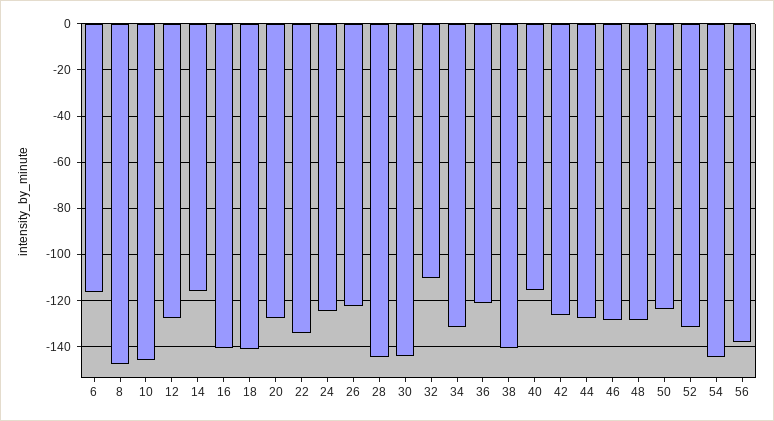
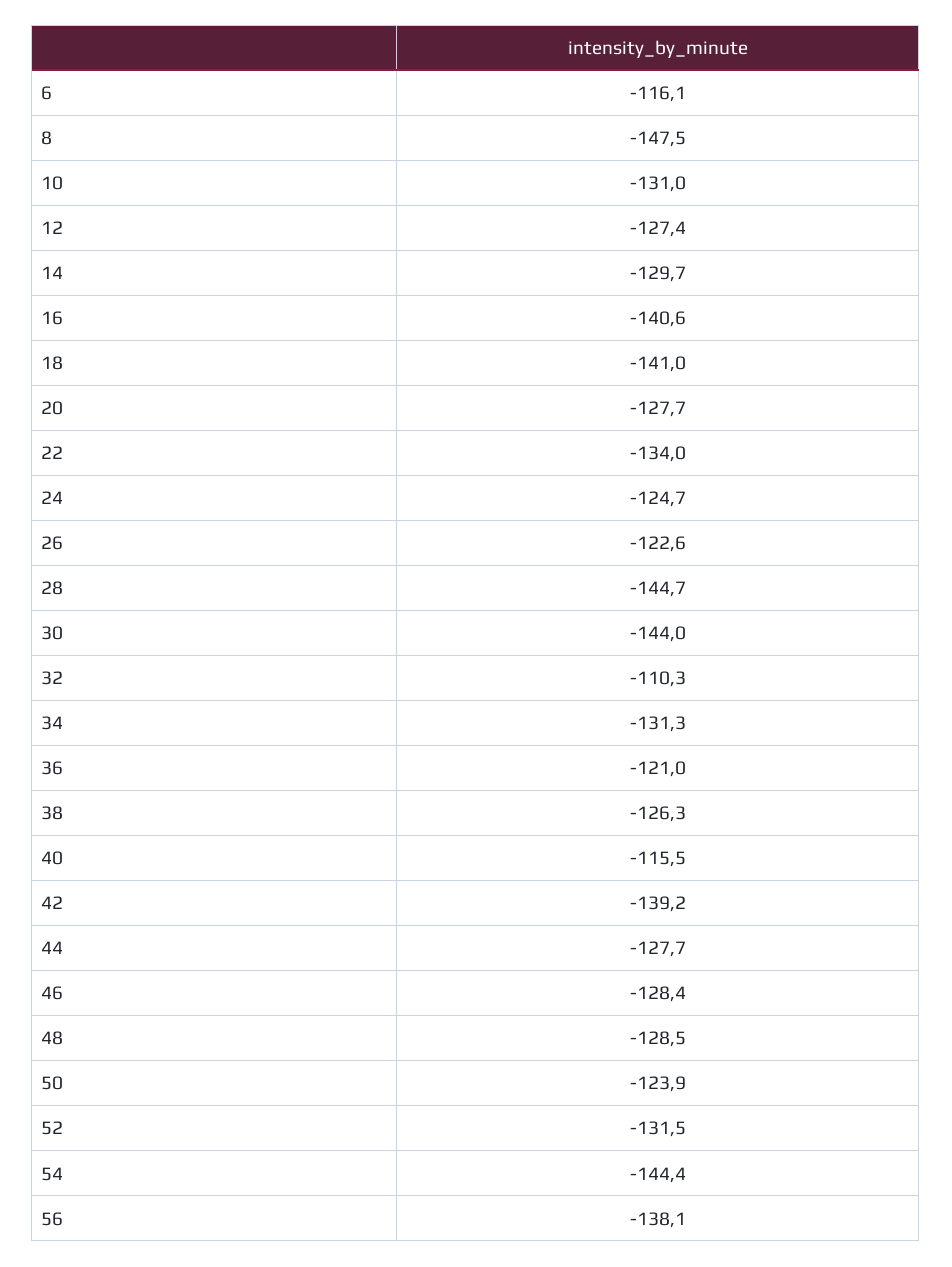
10: -145 -> -131
14: -115 -> -129.7
38: -140 -> -126.3
42: -125 -> -139.2

